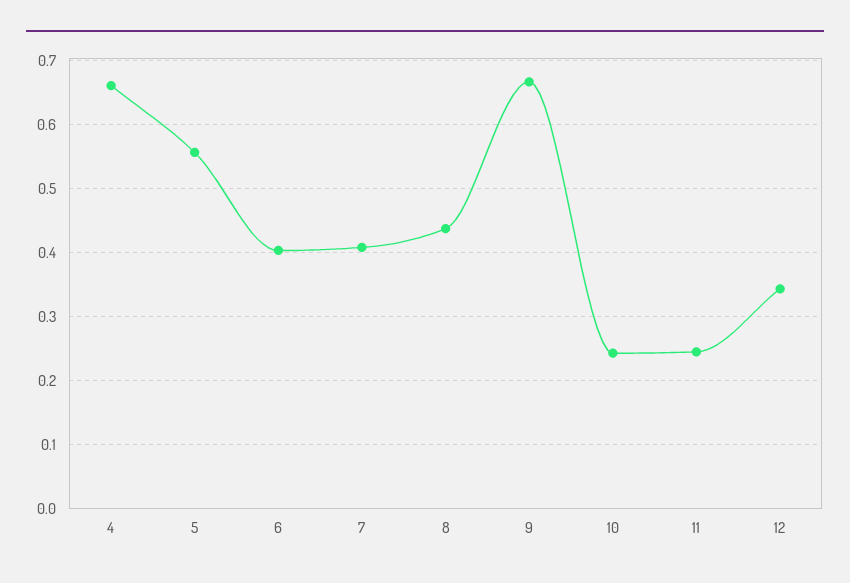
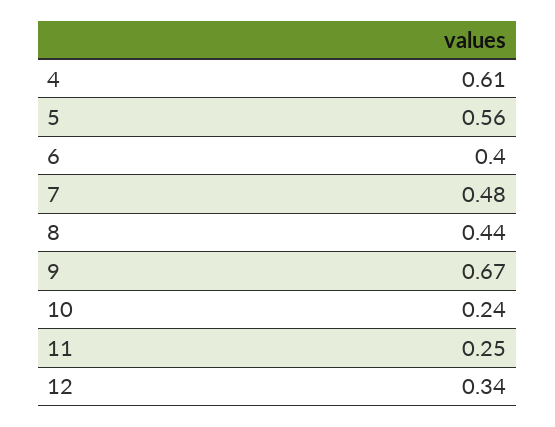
4: 0.66 -> 0.61
7: 0.41 -> 0.48

